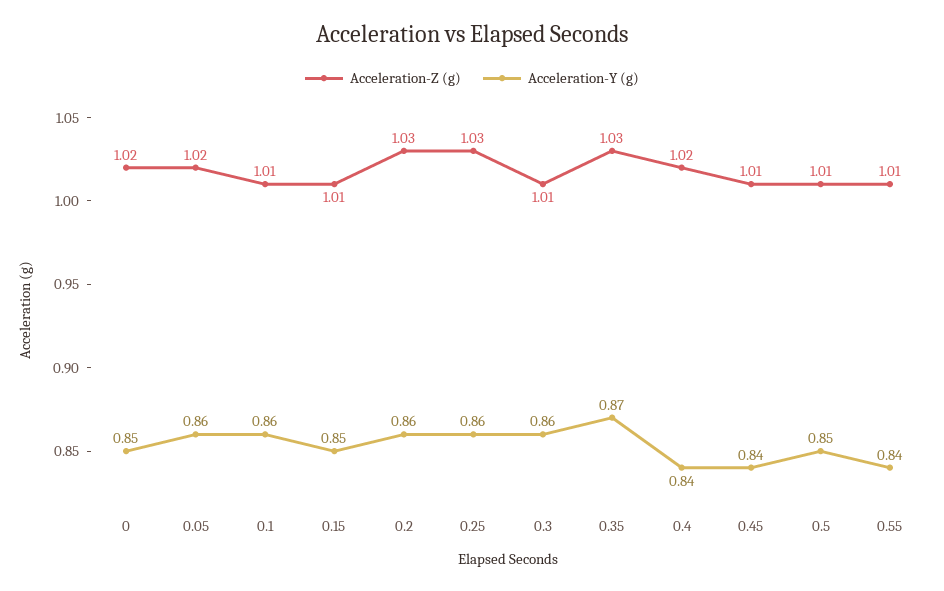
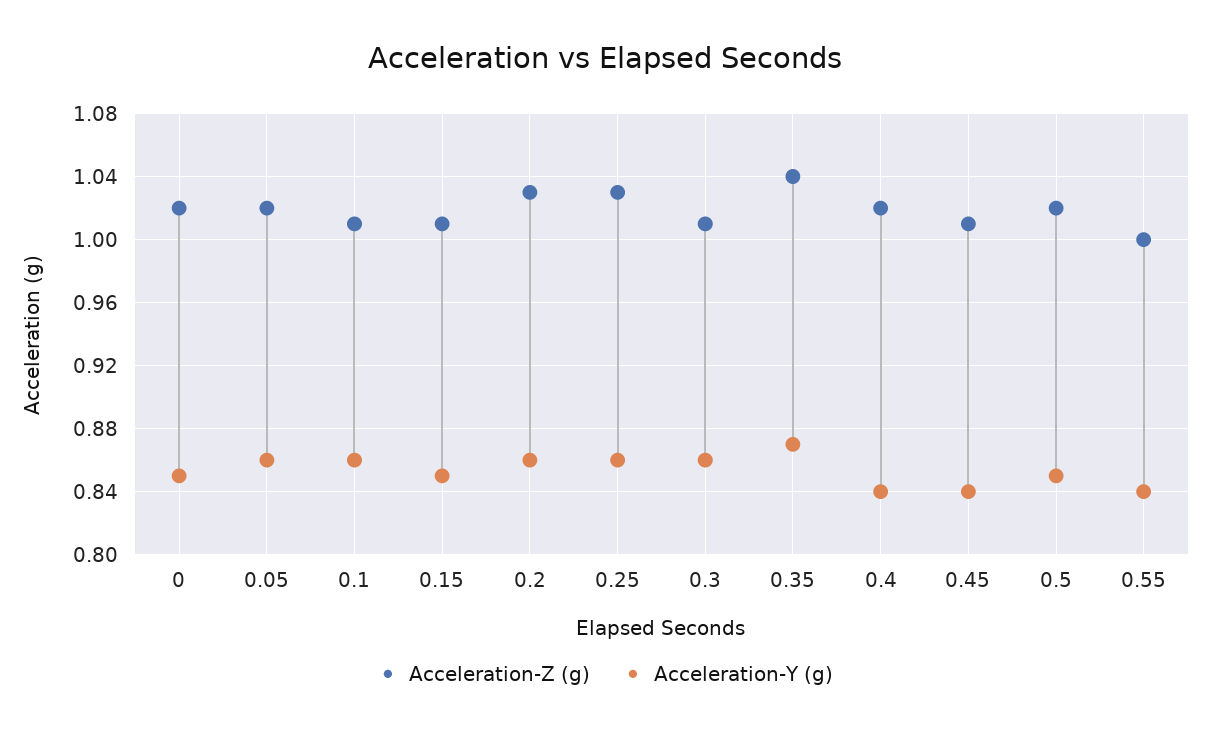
Acceleration-Z (g), 0.35: 1.03 -> 1.04
Acceleration-Z (g), 0.5: 1.01 -> 1.02
Acceleration-Z (g), 0.55: 1.01 -> 1

